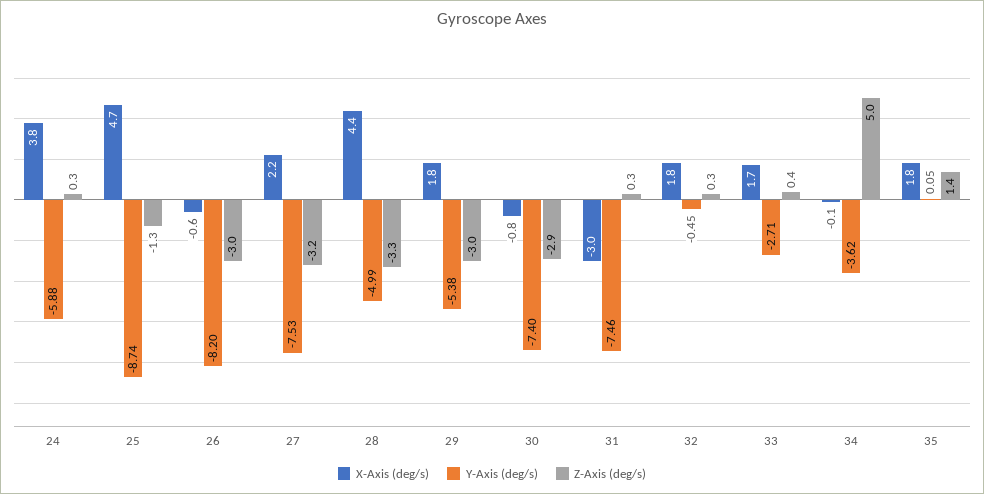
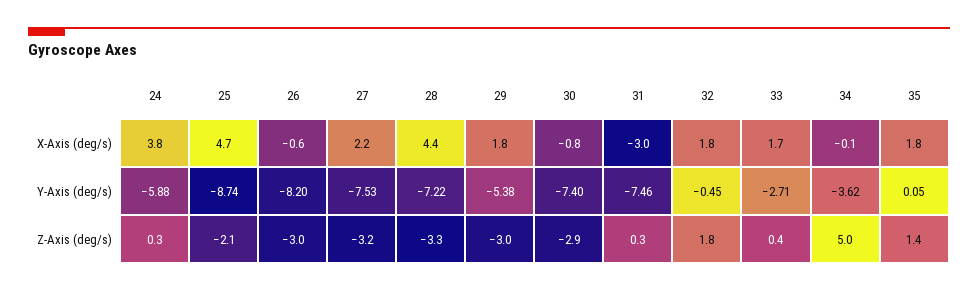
Z-Axis (deg/s), 25: -1.3 -> -2.1
Y-Axis (deg/s), 28: -4.99 -> -7.22
Z-Axis (deg/s), 32: 0.3 -> 1.8

